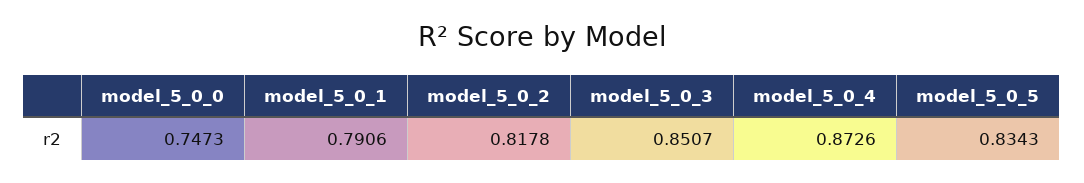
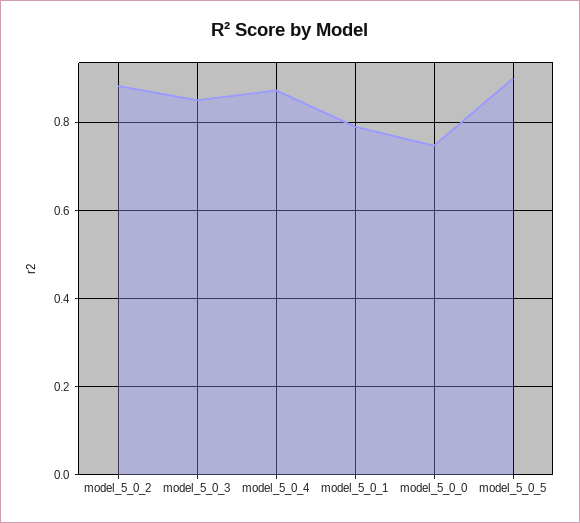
model_5_0_2: 0.8178 -> 0.88
model_5_0_5: 0.8343 -> 0.9

